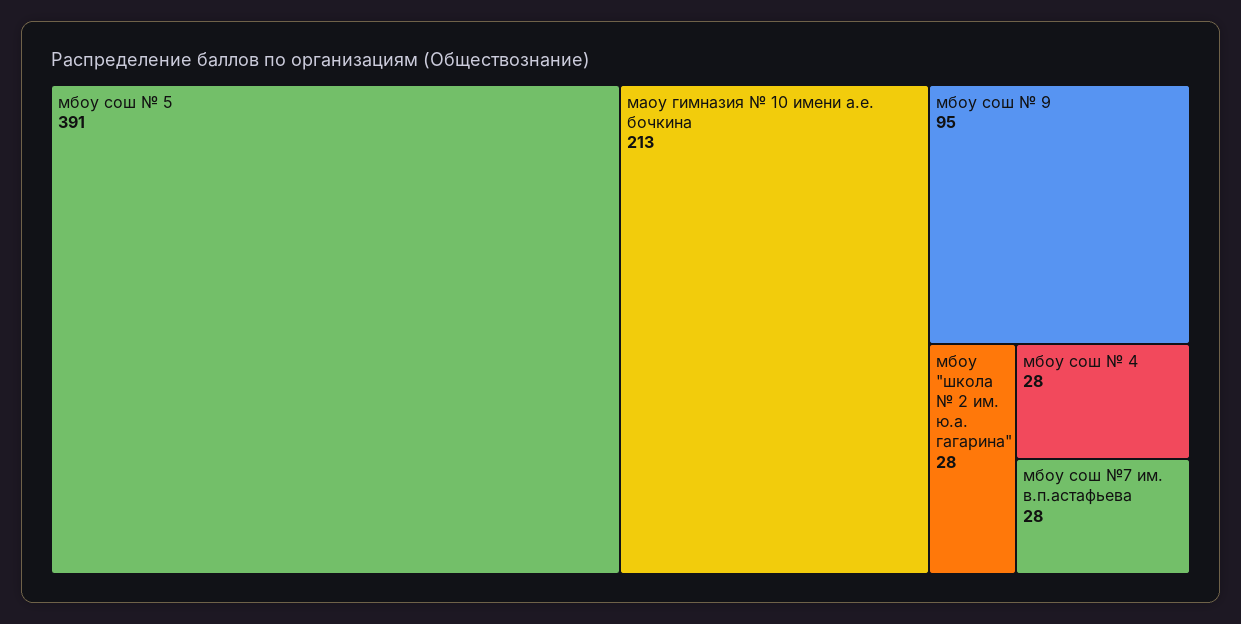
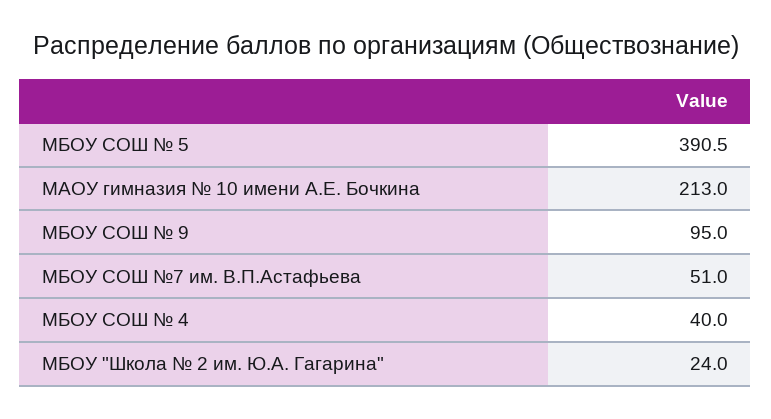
мбоу "школа № 2 им. ю.а. гагарина": 28 -> 24
мбоу сош № 4: 28 -> 40
мбоу сош №7 им. в.п.астафьева: 28 -> 51

